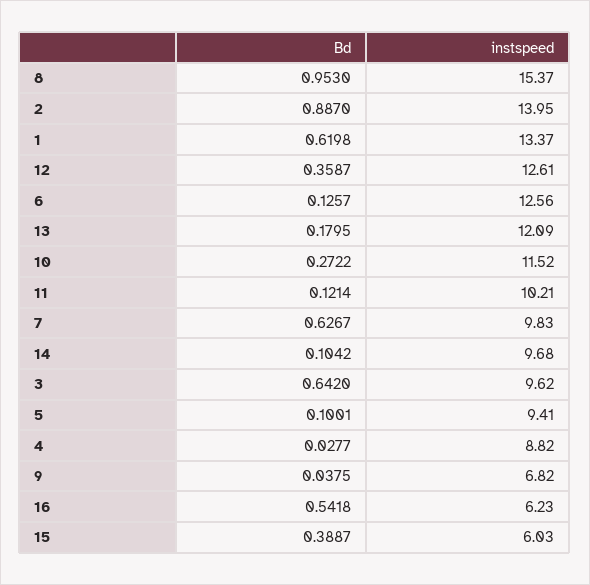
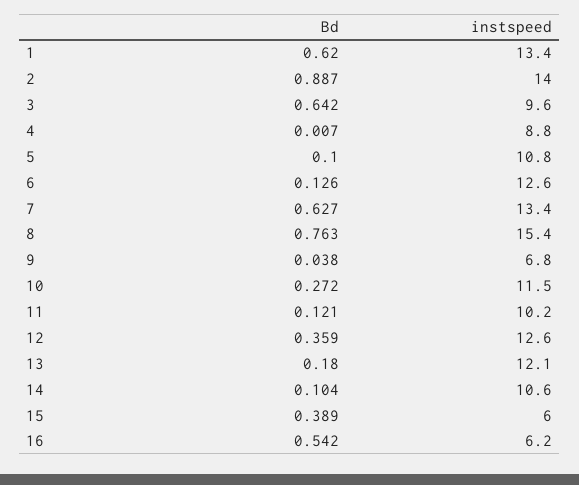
Bd, 8: 0.953 -> 0.763
instspeed, 7: 9.83 -> 13.4
instspeed, 14: 9.68 -> 10.6
instspeed, 5: 9.41 -> 10.8
Bd, 4: 0.0277 -> 0.007

